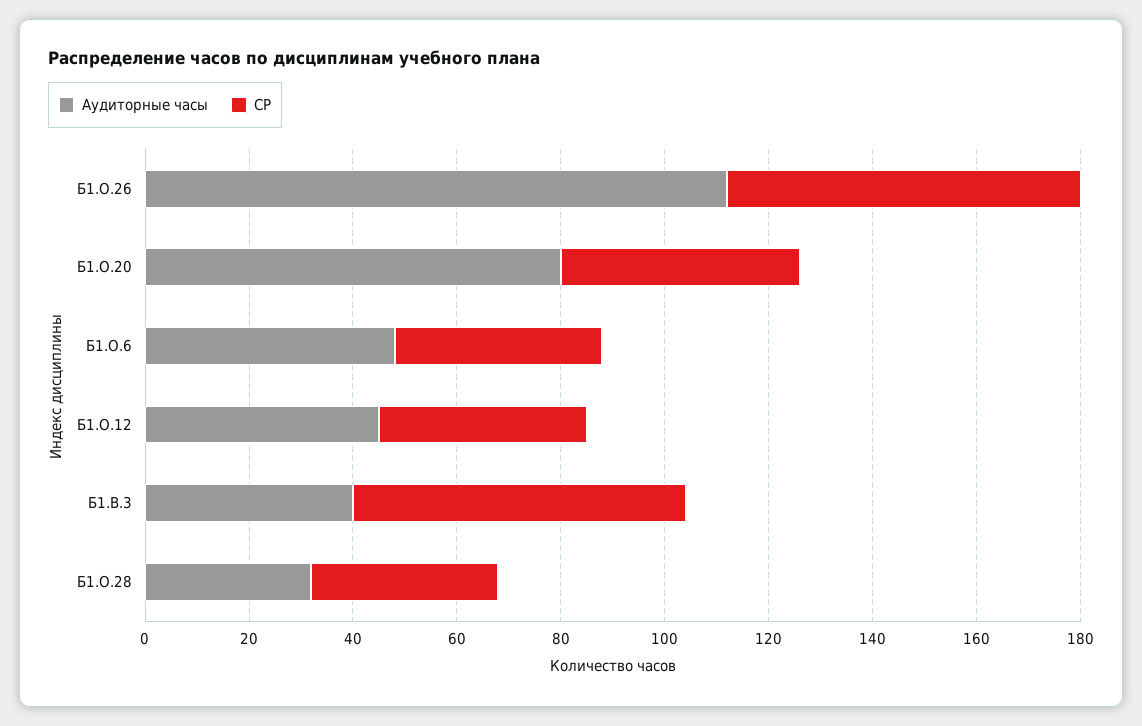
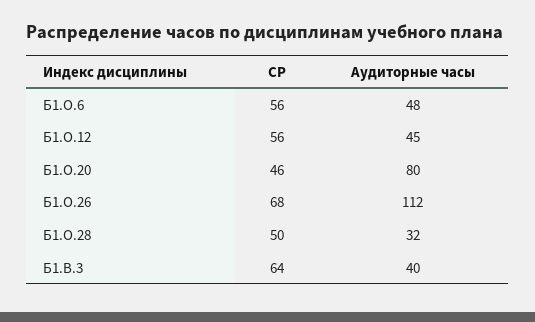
СР, Б1.О.6: 40 -> 56
СР, Б1.О.12: 40 -> 56
СР, Б1.О.28: 35 -> 50

